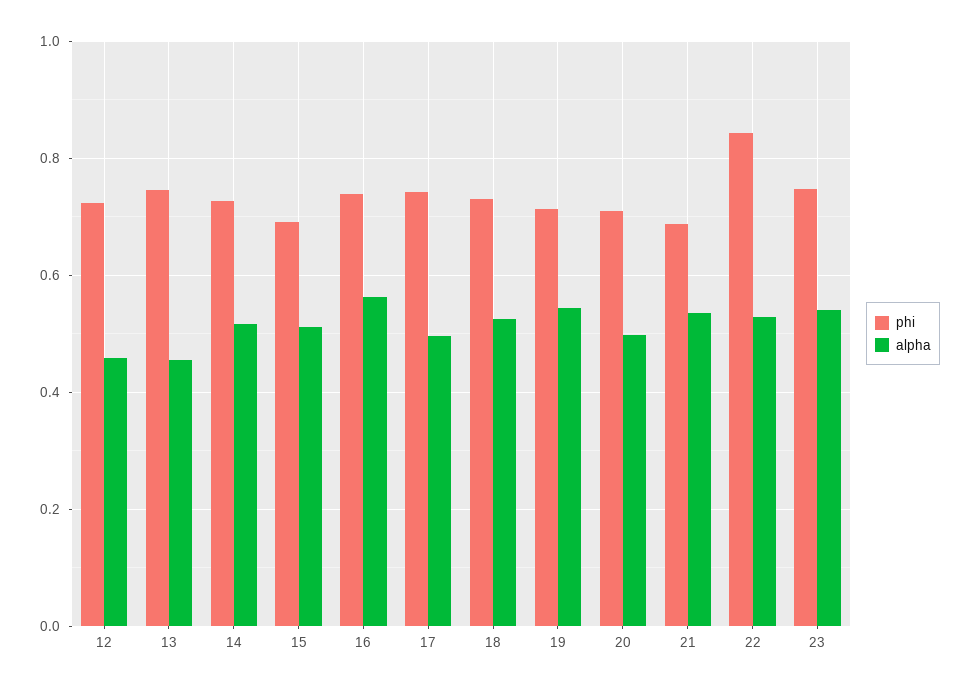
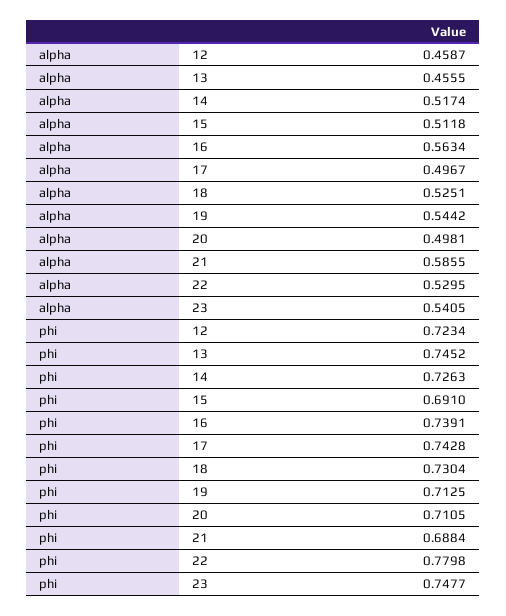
alpha, 21: 0.54 -> 0.5855
phi, 22: 0.84 -> 0.7798

